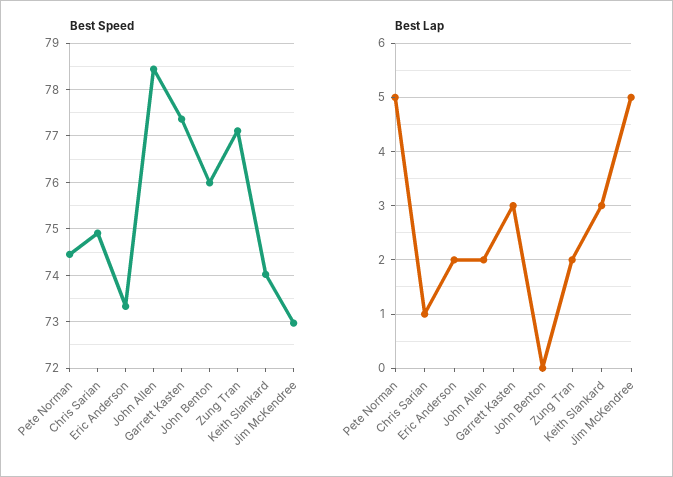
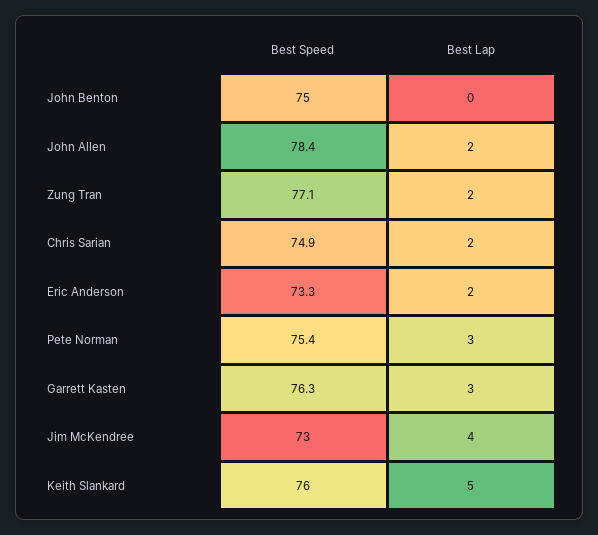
Best Speed, Pete Norman: 74.4 -> 75.4
Best Speed, Garrett Kasten: 77.4 -> 76.3
Best Speed, John Benton: 76 -> 75
Best Speed, Keith Slankard: 74 -> 76
Best Lap, Pete Norman: 5 -> 3
Best Lap, Chris Sarian: 1 -> 2
Best Lap, Keith Slankard: 3 -> 5
Best Lap, Jim McKendree: 5 -> 4

